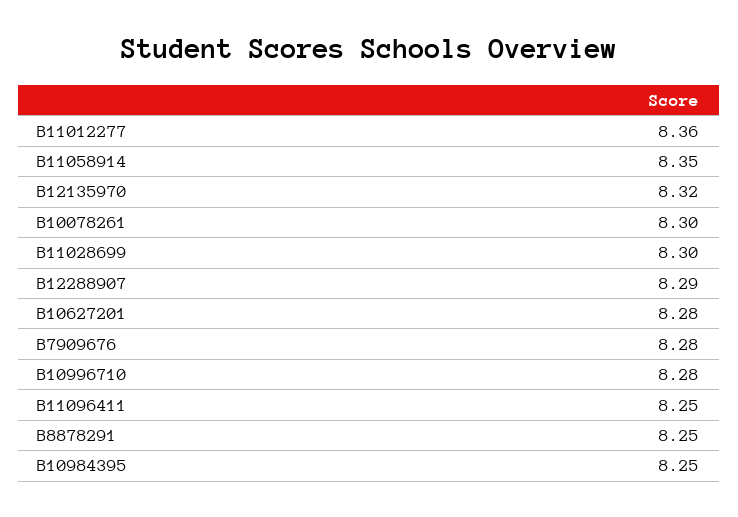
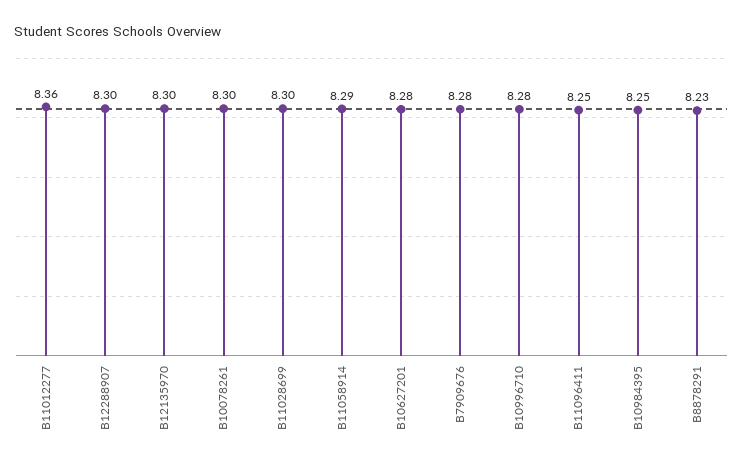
B11058914: 8.35 -> 8.29
B12135970: 8.32 -> 8.3
B12288907: 8.29 -> 8.3
B8878291: 8.25 -> 8.23

